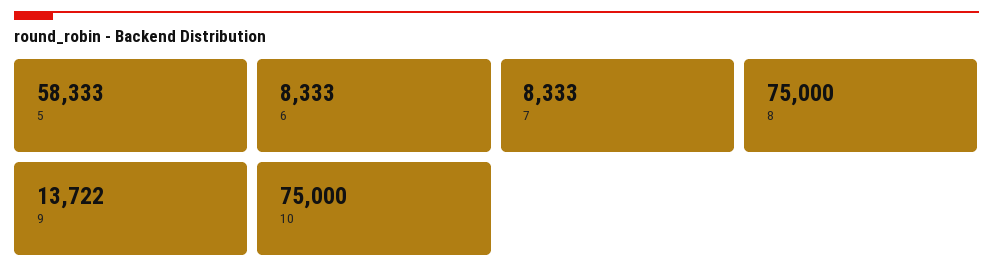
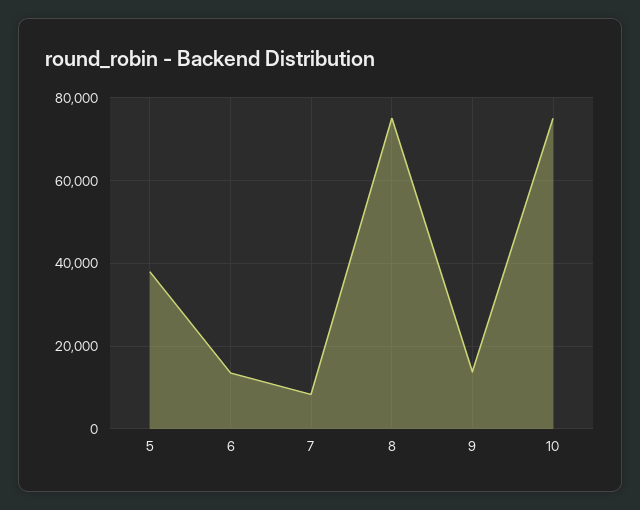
5: 58333 -> 38000
6: 8333 -> 14000

